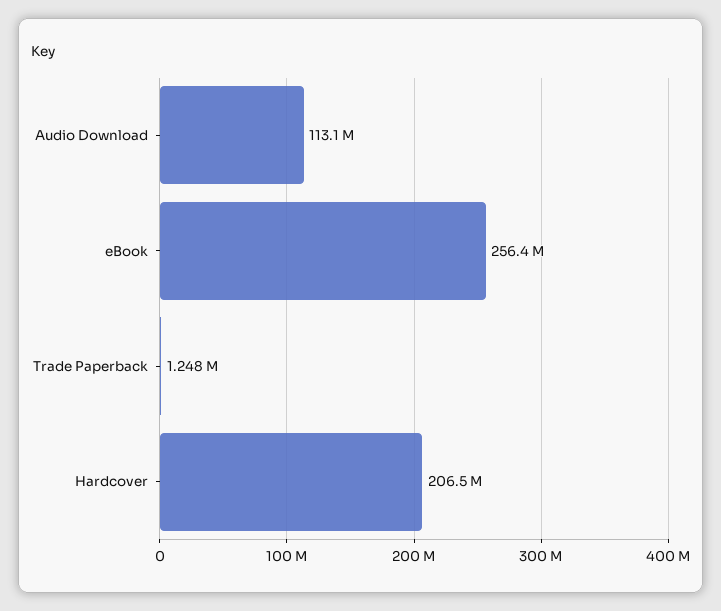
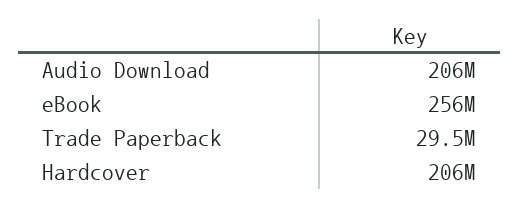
Audio Download: 113100000 -> 206000000
Trade Paperback: 1248000 -> 29500000

